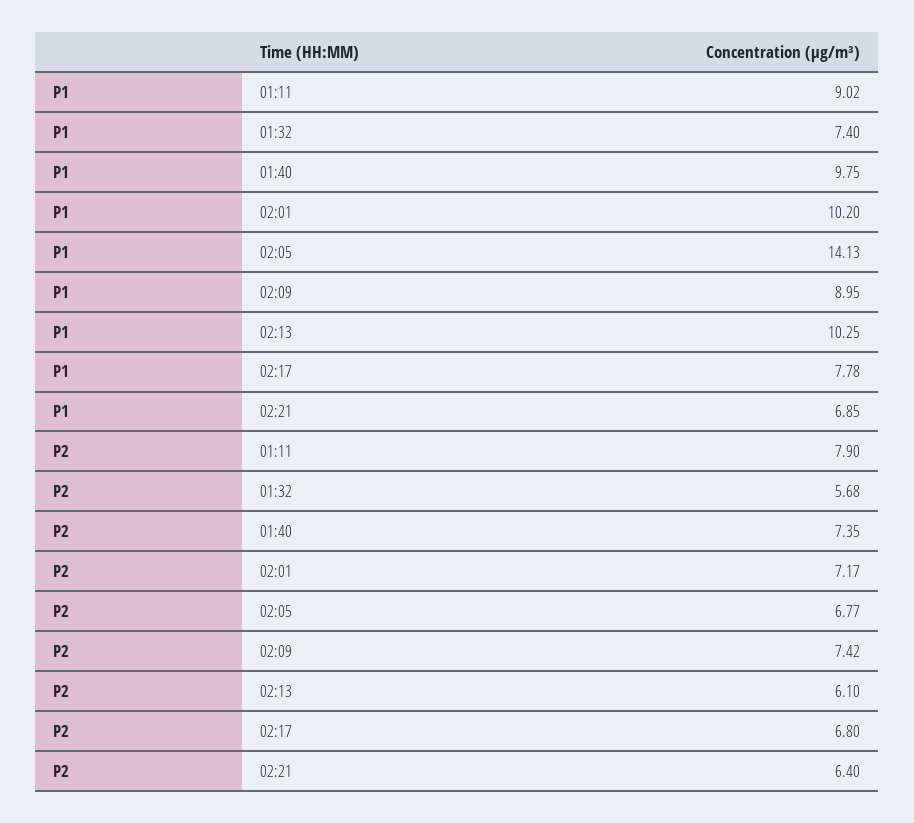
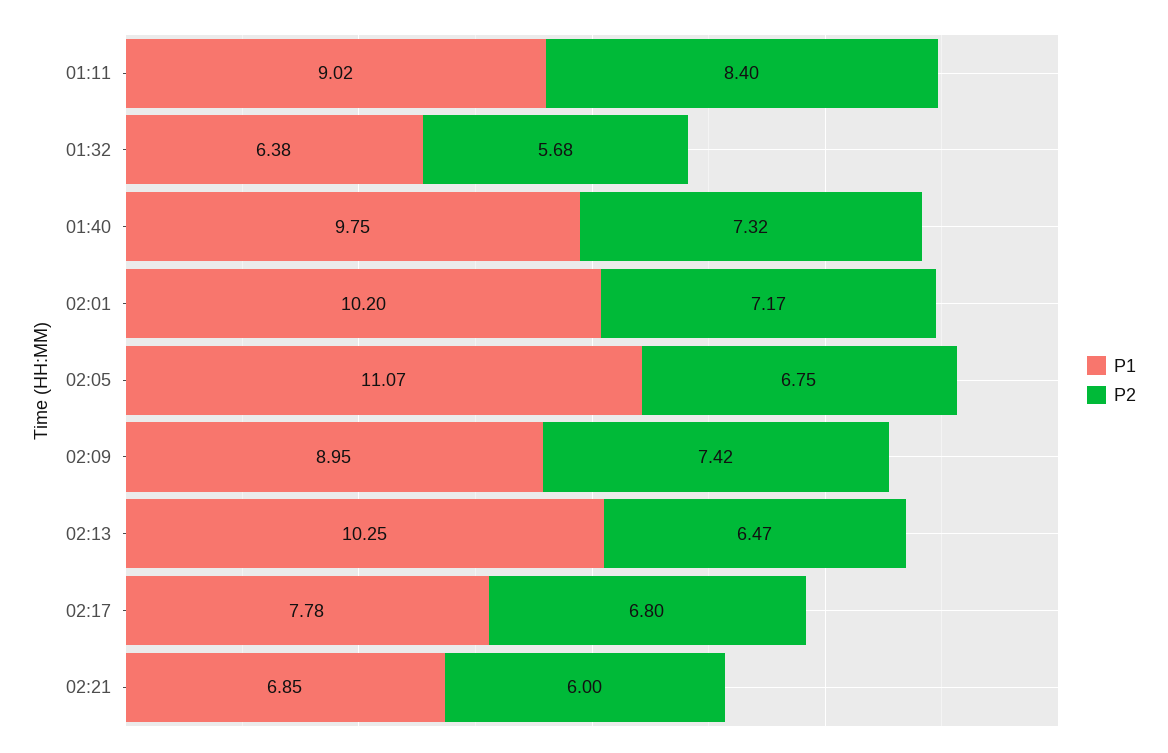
P1, 01:32: 7.4 -> 6.38
P1, 02:05: 14.13 -> 11.07
P2, 01:11: 7.9 -> 8.4
P2, 01:40: 7.35 -> 7.32
P2, 02:05: 6.77 -> 6.75
P2, 02:13: 6.1 -> 6.47
P2, 02:21: 6.4 -> 6

